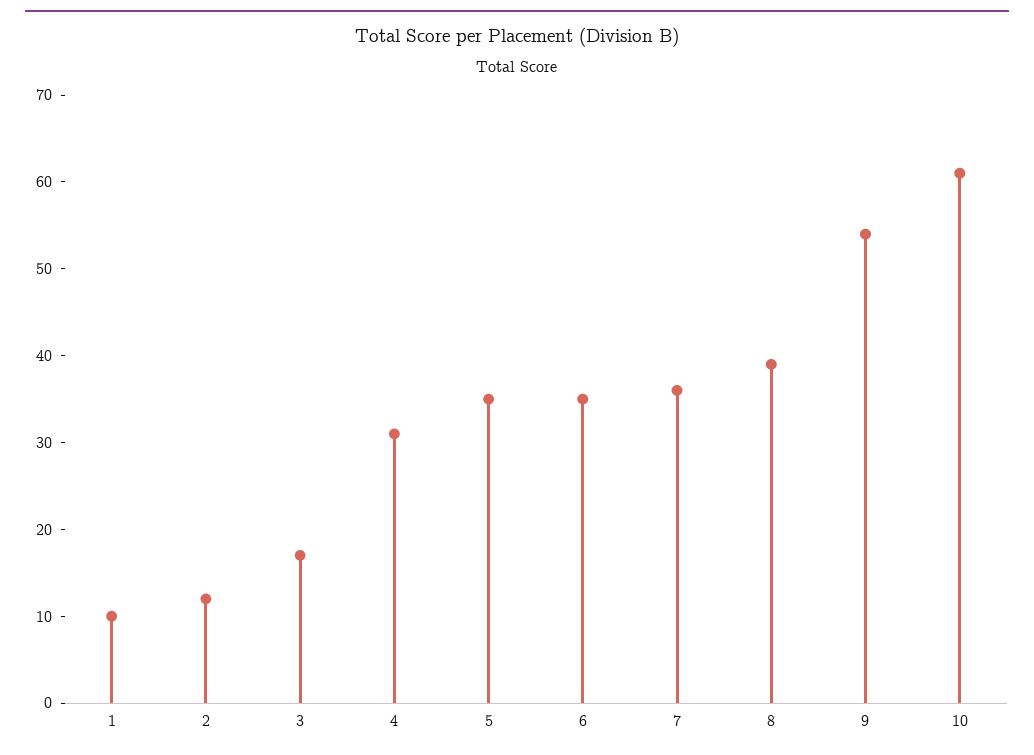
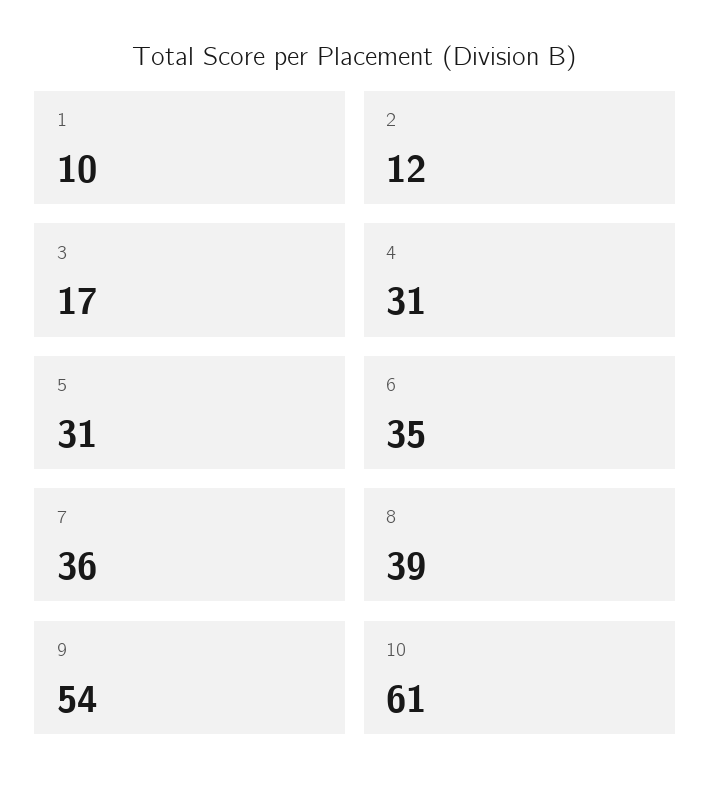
5: 35 -> 31

